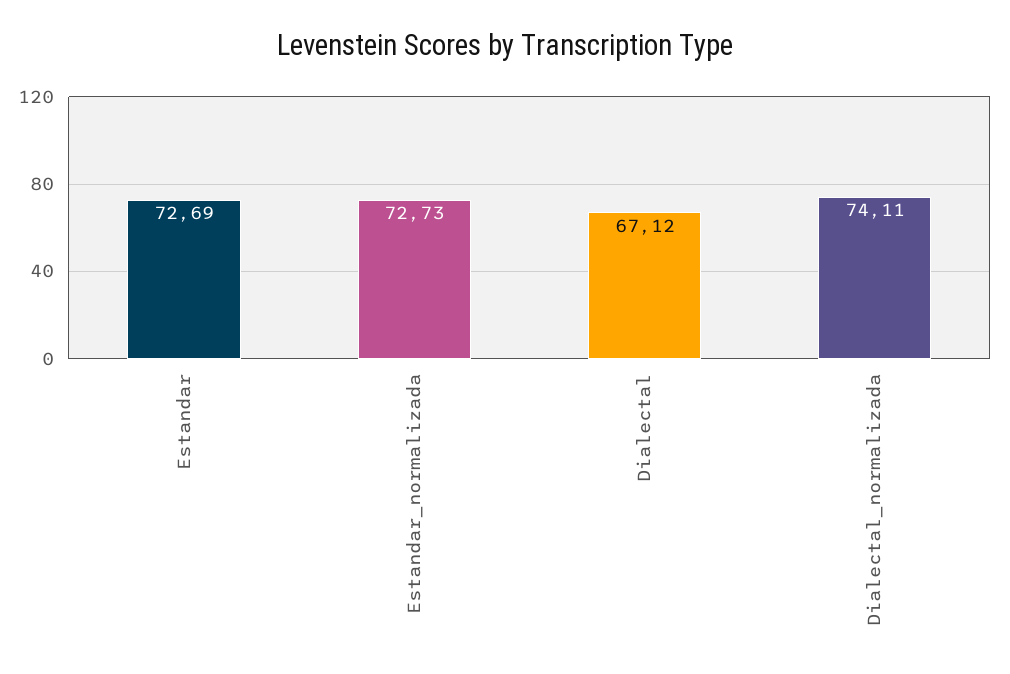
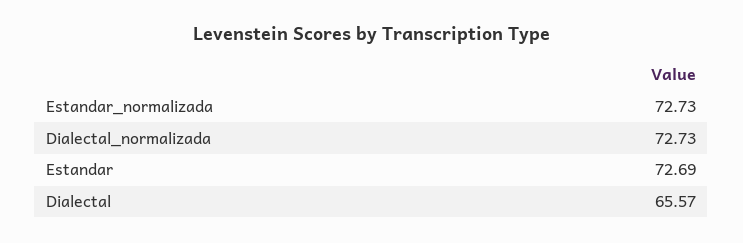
Dialectal: 67.12 -> 65.57
Dialectal_normalizada: 74.11 -> 72.73

